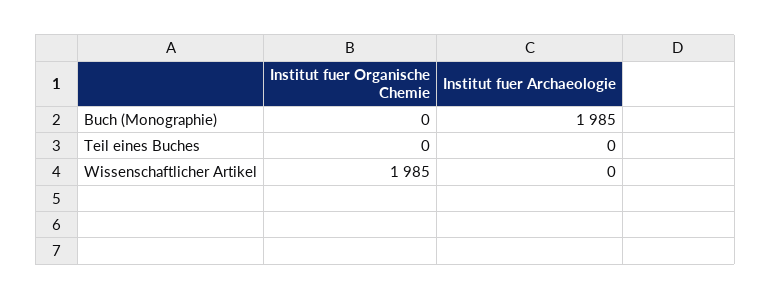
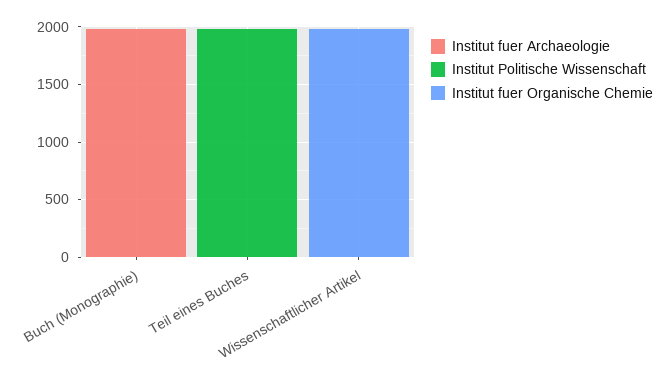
Institut Politische Wissenschaft, Buch (Monographie): none -> 0
Institut Politische Wissenschaft, Teil eines Buches: none -> 2000
Institut Politische Wissenschaft, Wissenschaftlicher Artikel: none -> 0

